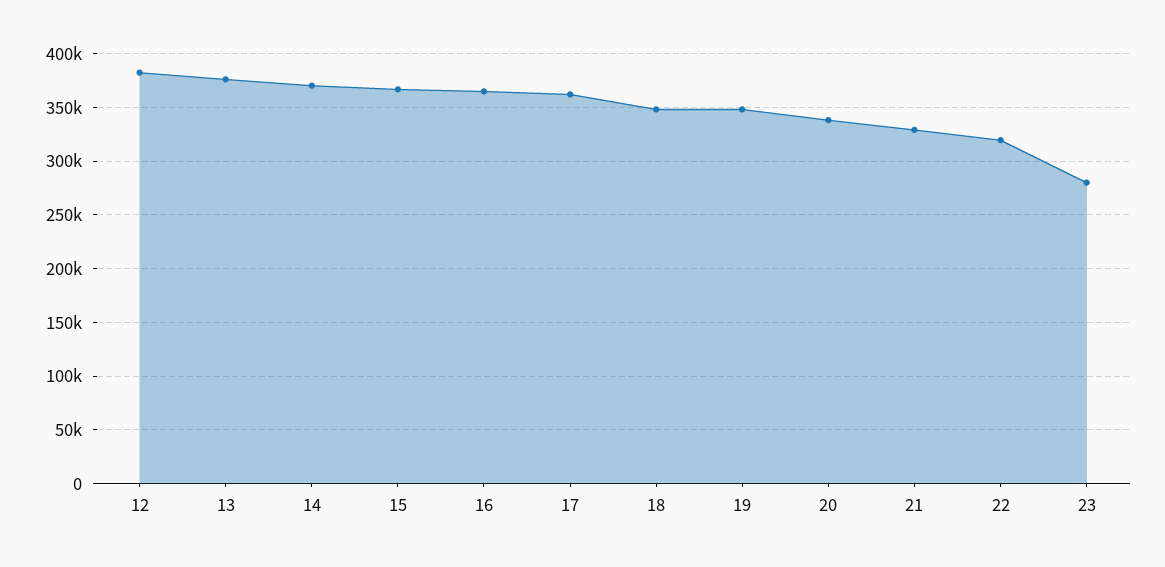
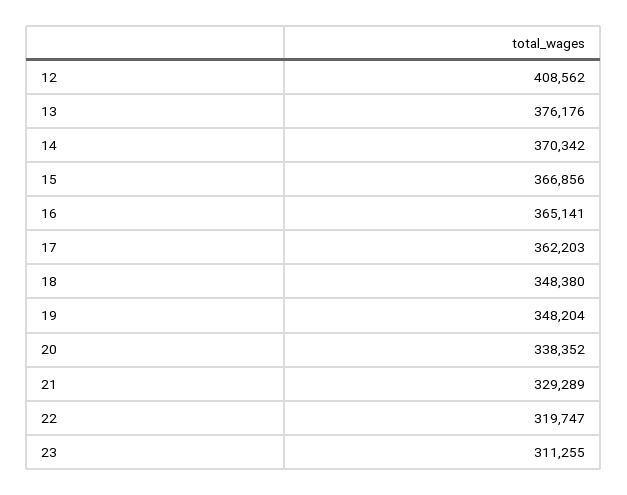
12: 380000 -> 408562
23: 280000 -> 311255

